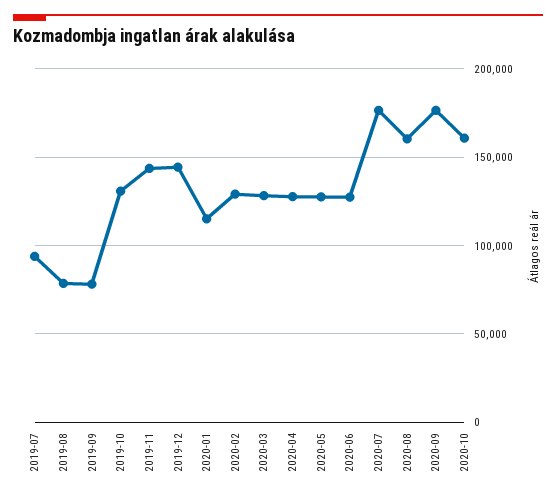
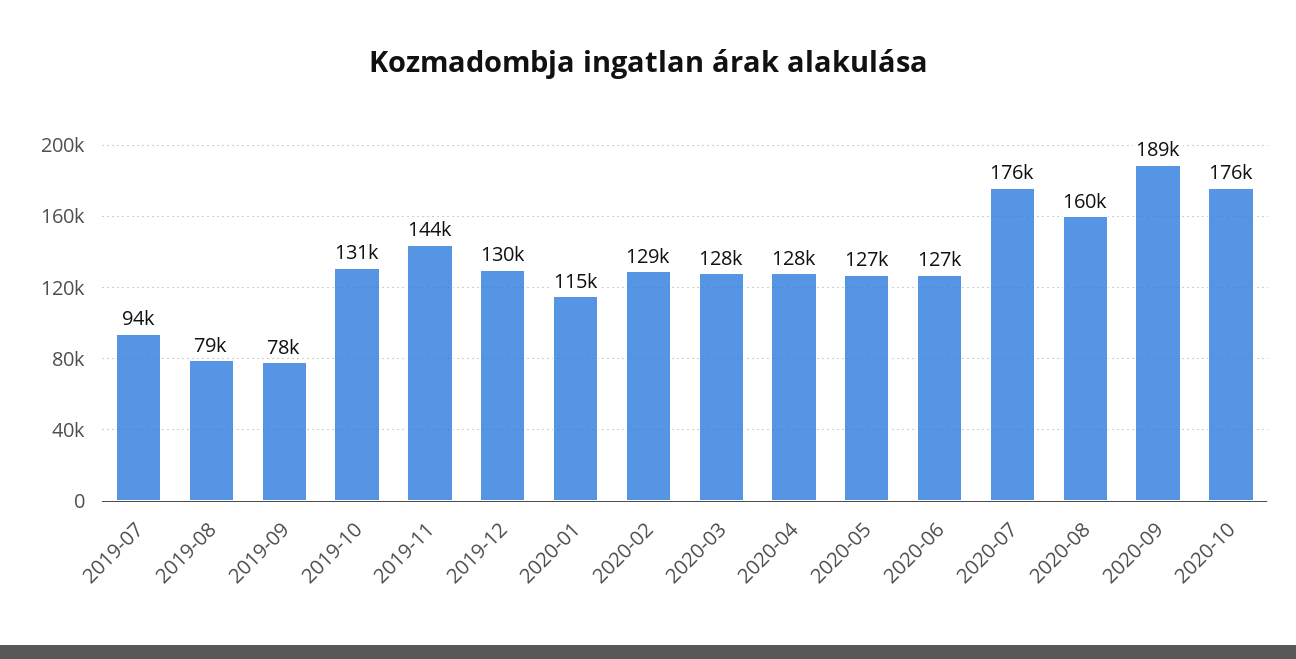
2019-12: 145000 -> 130000
2020-09: 175000 -> 189000
2020-10: 160000 -> 176000

